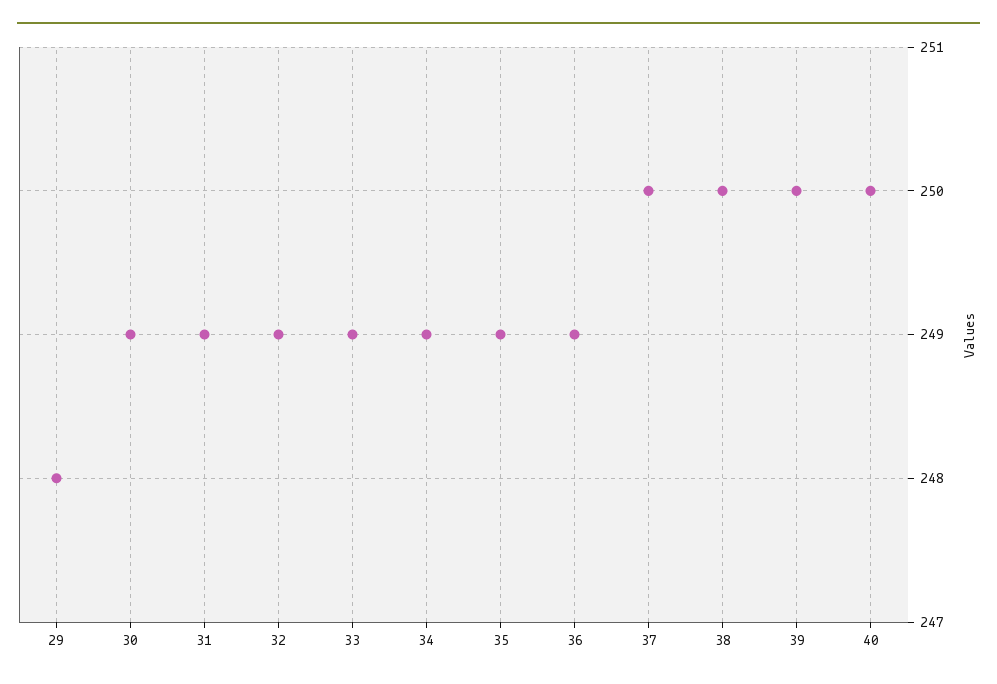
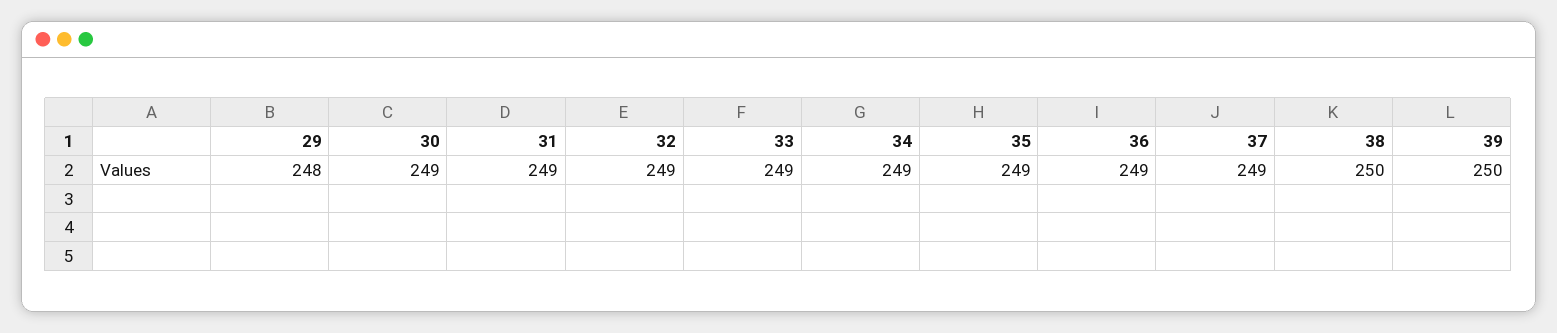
37: 250 -> 249
40: 250 -> none

